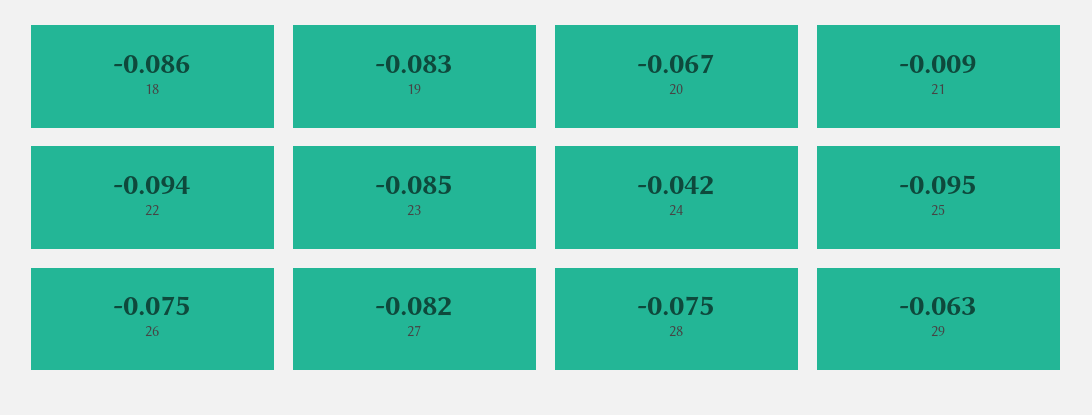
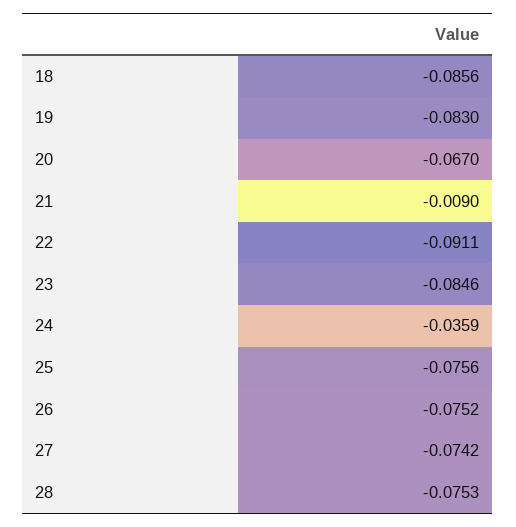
22: -0.094 -> -0.0911
24: -0.042 -> -0.0359
25: -0.095 -> -0.0756
27: -0.082 -> -0.0742
29: -0.063 -> none

